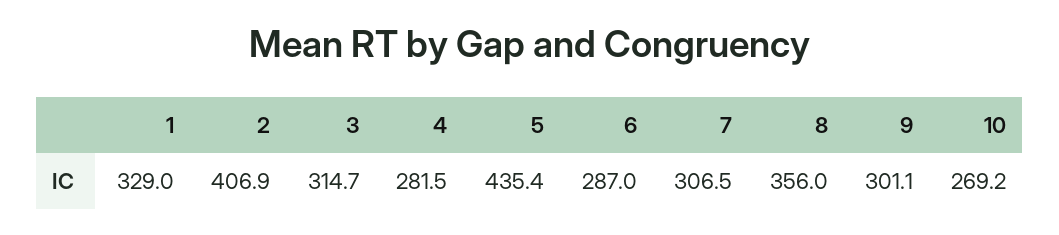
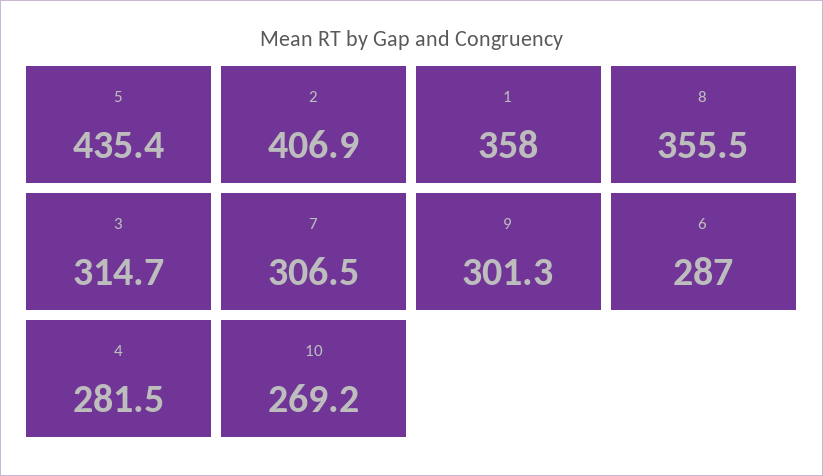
1: 329 -> 358
8: 356 -> 355.5
9: 301.1 -> 301.3

